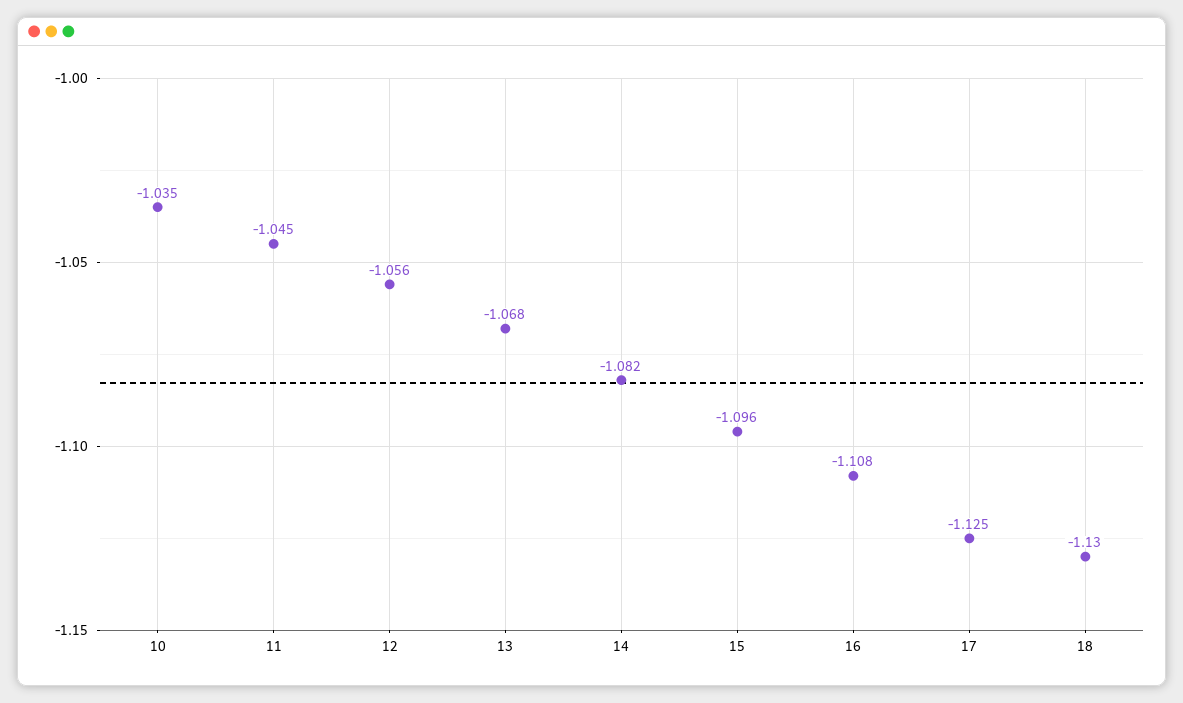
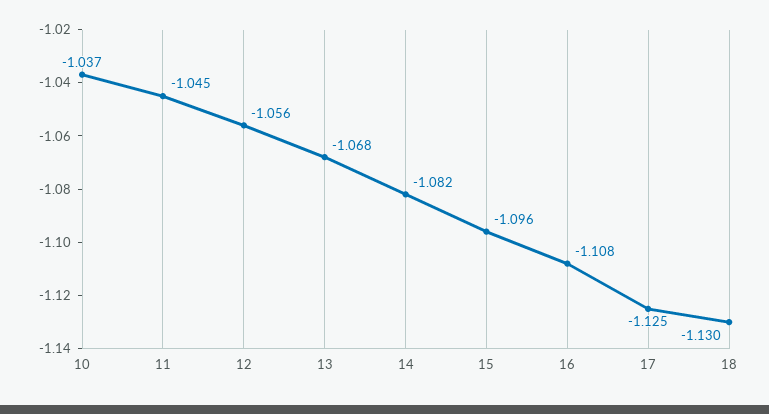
10: -1.035 -> -1.037

